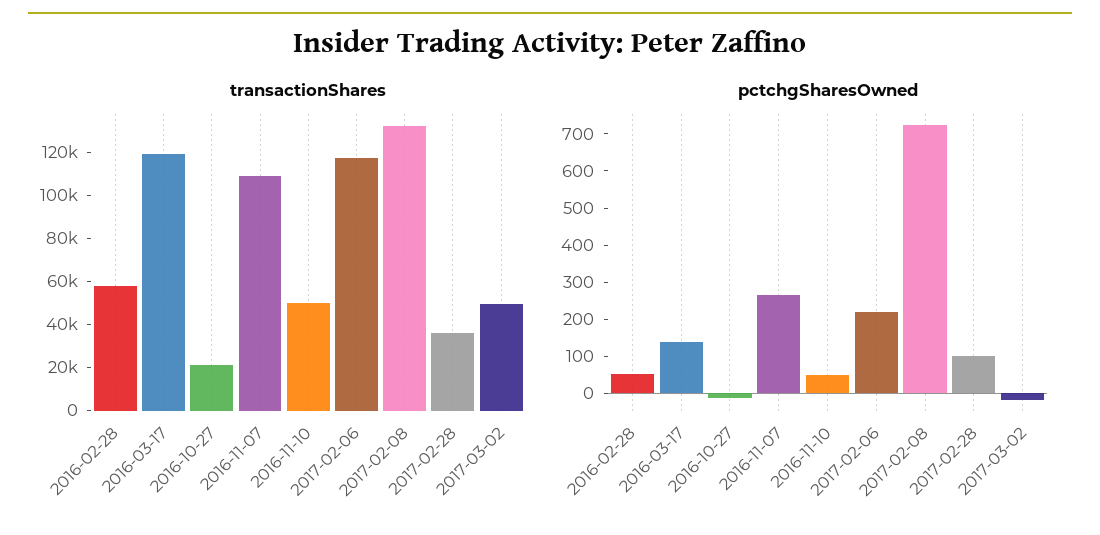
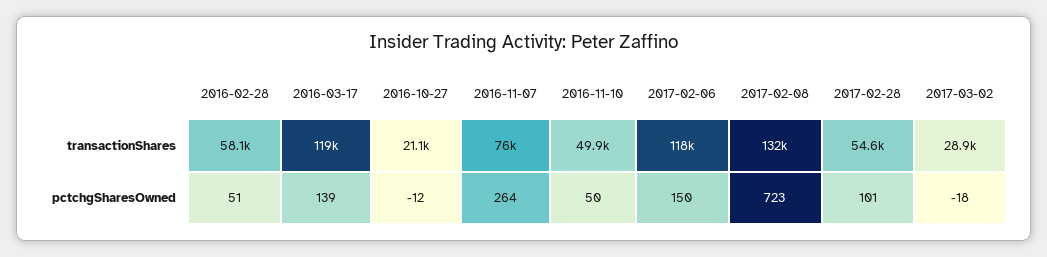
transactionShares, 2016-11-07: 110000 -> 76000
transactionShares, 2017-02-28: 35000 -> 54600
transactionShares, 2017-03-02: 50000 -> 28900
pctchgSharesOwned, 2017-02-06: 225 -> 150

